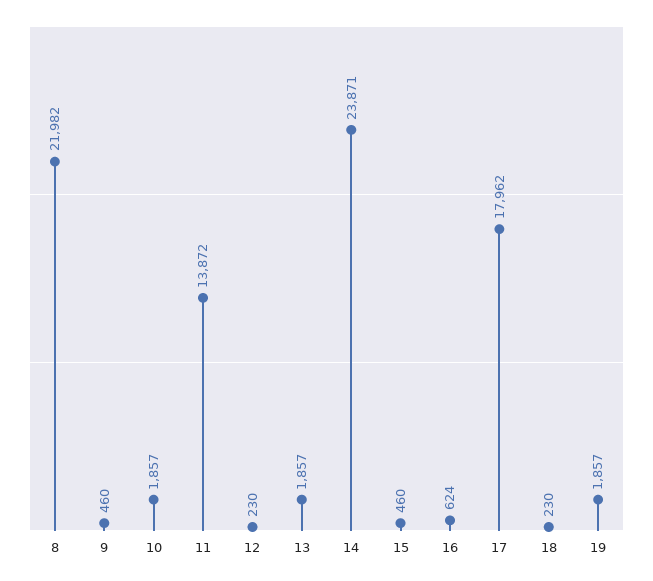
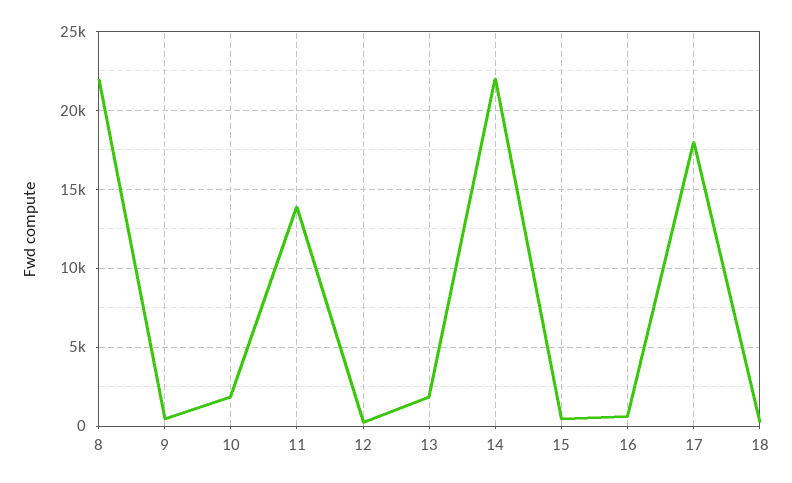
14: 23871 -> 22000
19: 1857 -> none

